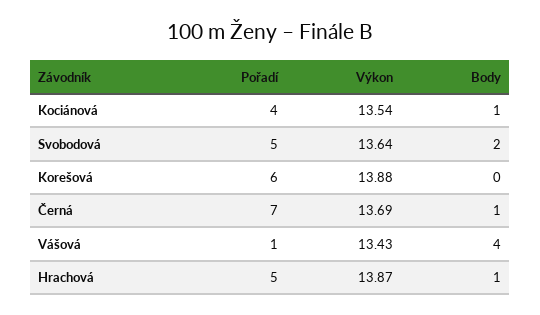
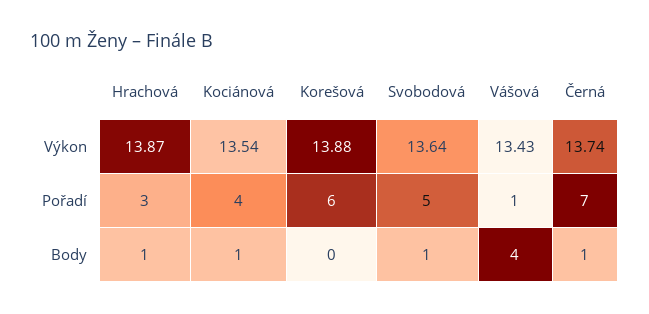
Body, Svobodová: 2 -> 1
Výkon, Černá: 13.69 -> 13.74
Pořadí, Hrachová: 5 -> 3

